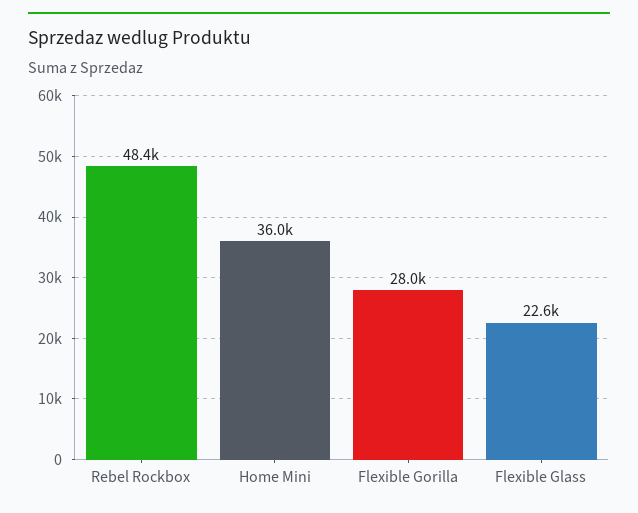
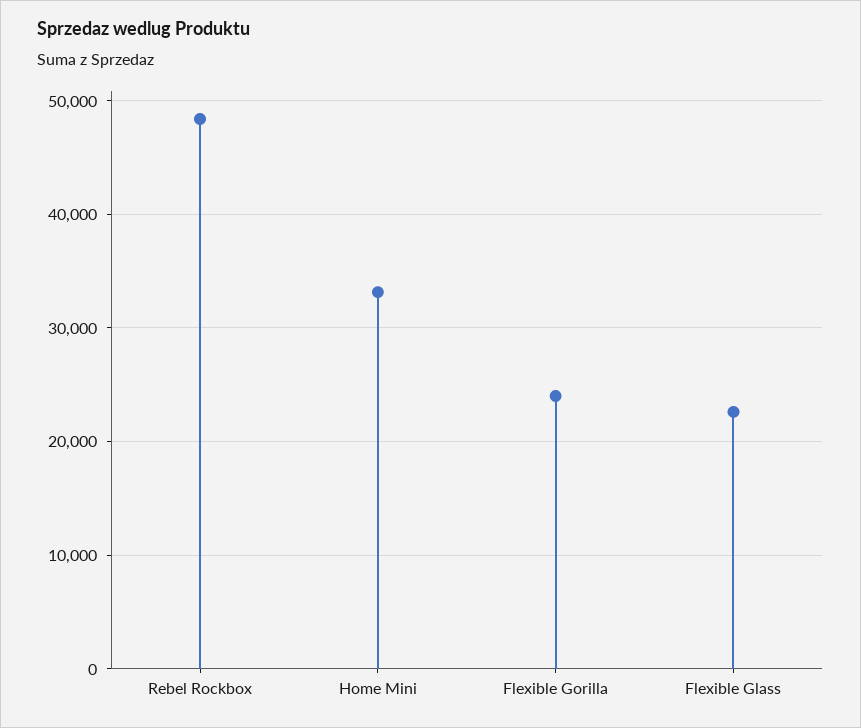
Home Mini: 36000 -> 33000
Flexible Gorilla: 28000 -> 24000

